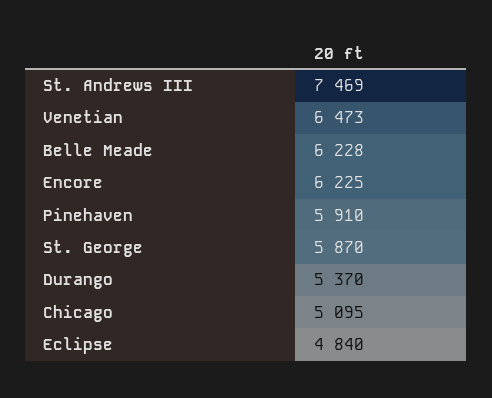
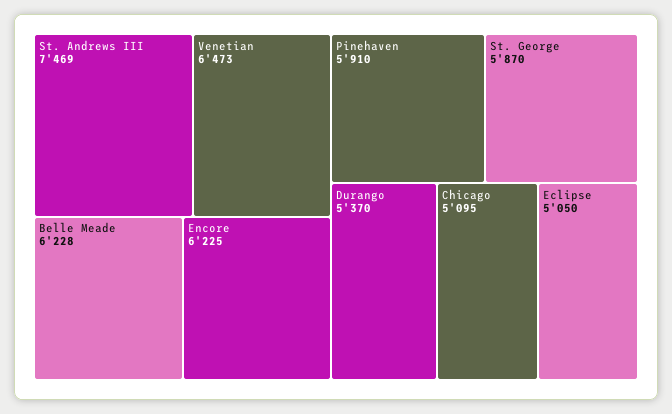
Eclipse: 4840 -> 5050

